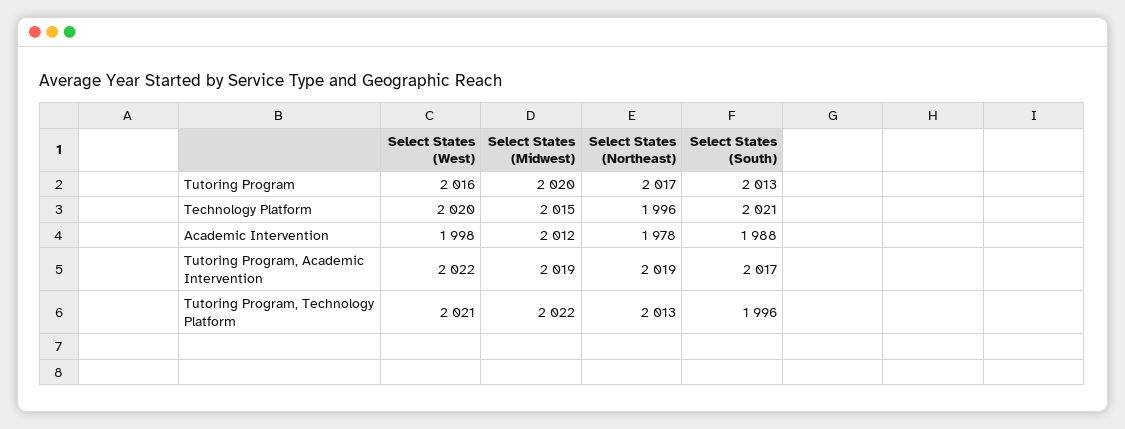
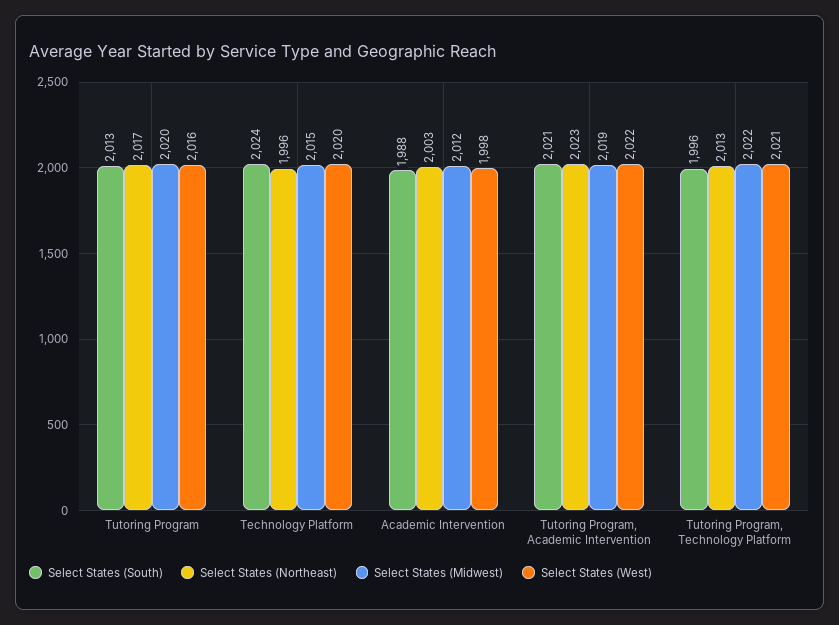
Select States (South), Technology Platform: 2021 -> 2024
Select States (Northeast), Academic Intervention: 1978 -> 2003
Select States (Northeast), Tutoring Program, Academic Intervention: 2019 -> 2023
Select States (South), Tutoring Program, Academic Intervention: 2017 -> 2021

